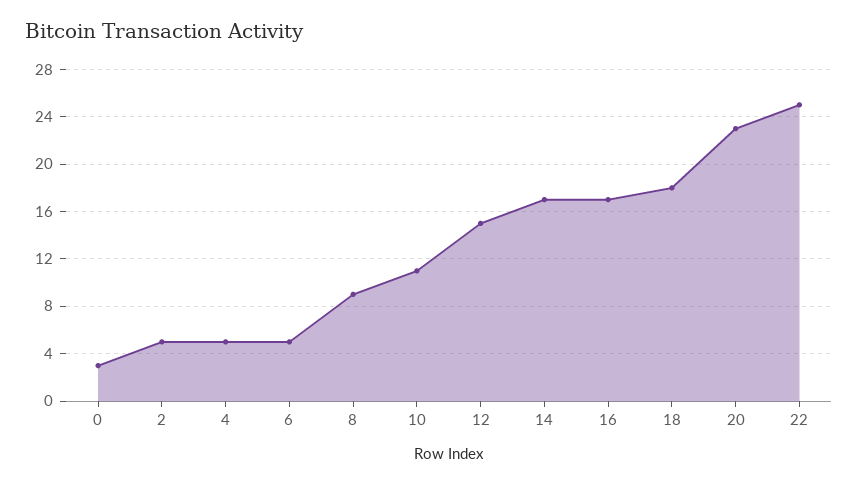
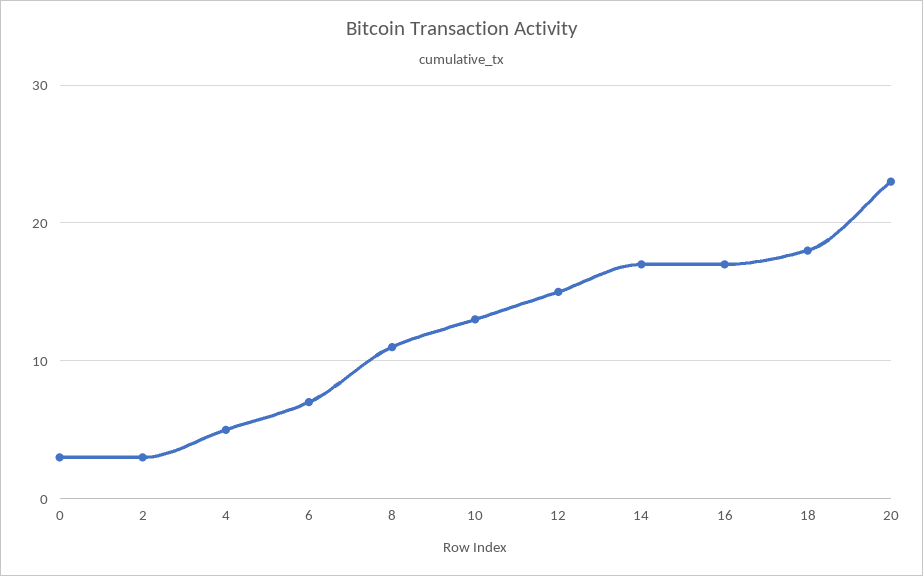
2: 5 -> 3
6: 5 -> 7
8: 9 -> 11
10: 11 -> 13
22: 25 -> none

